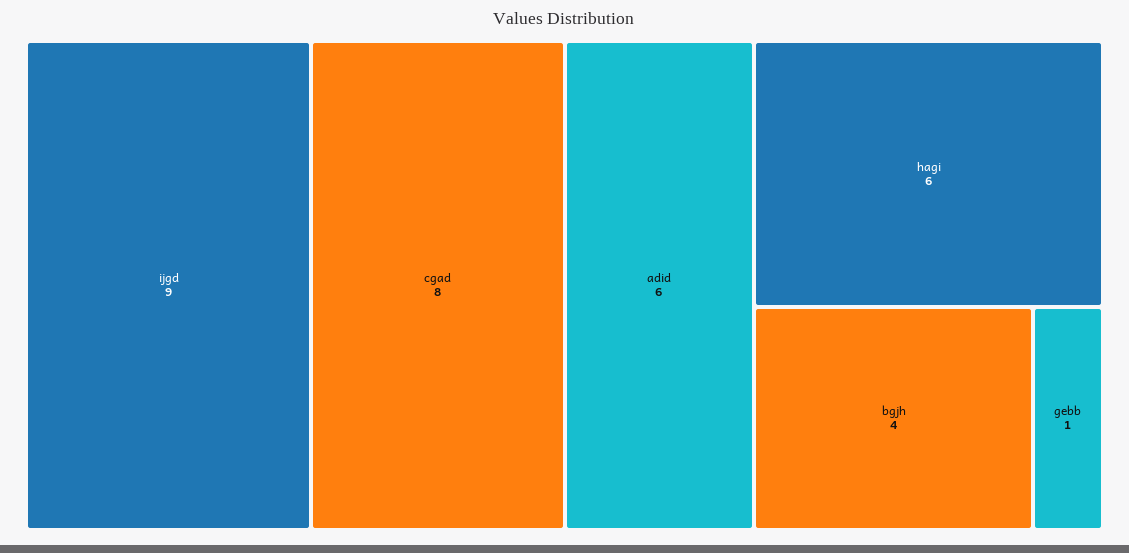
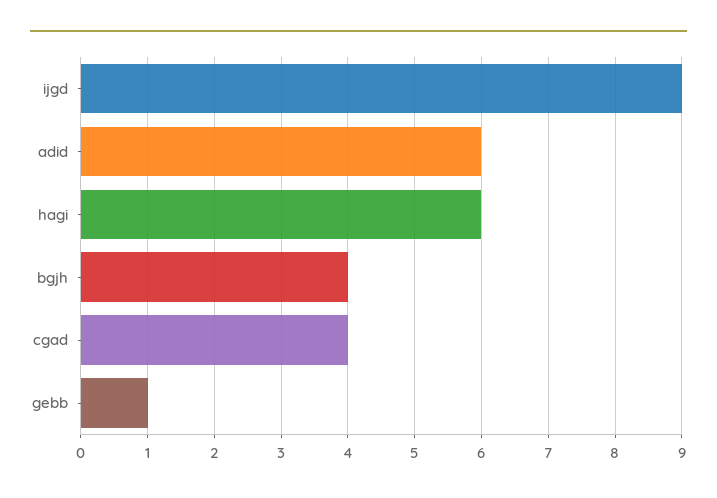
cgad: 8 -> 4

